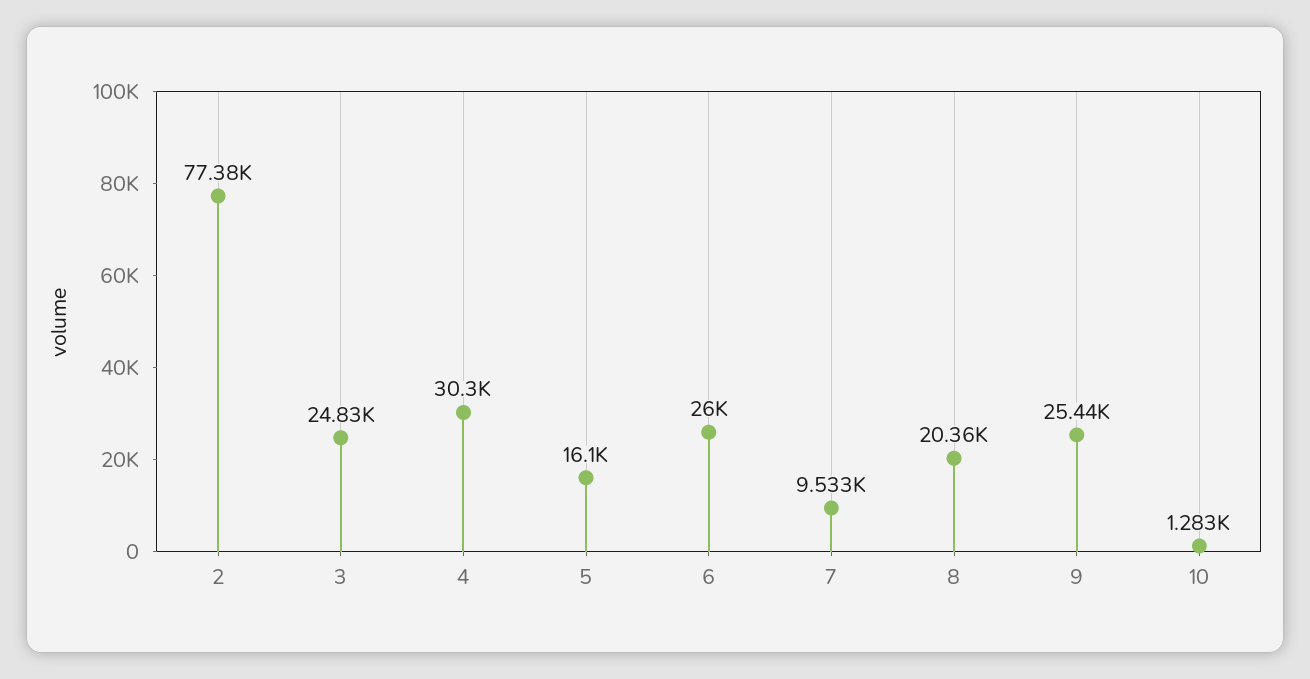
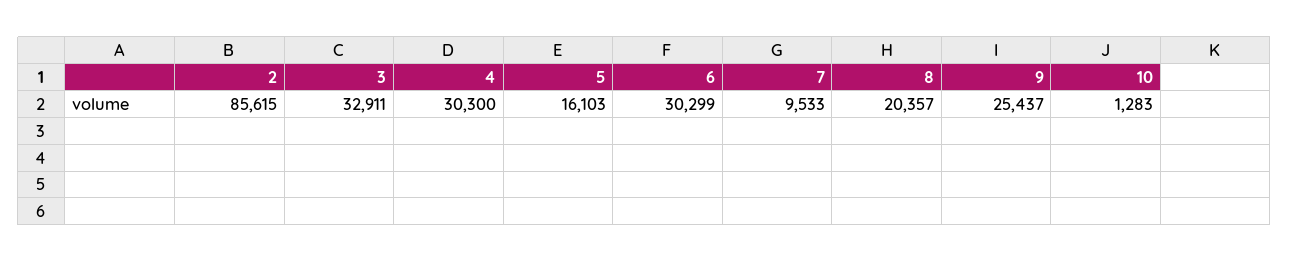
2: 77380 -> 85615
3: 24830 -> 32911
6: 26000 -> 30299

